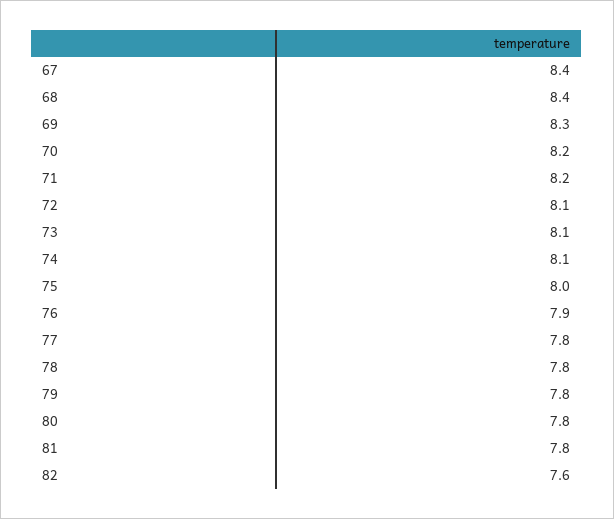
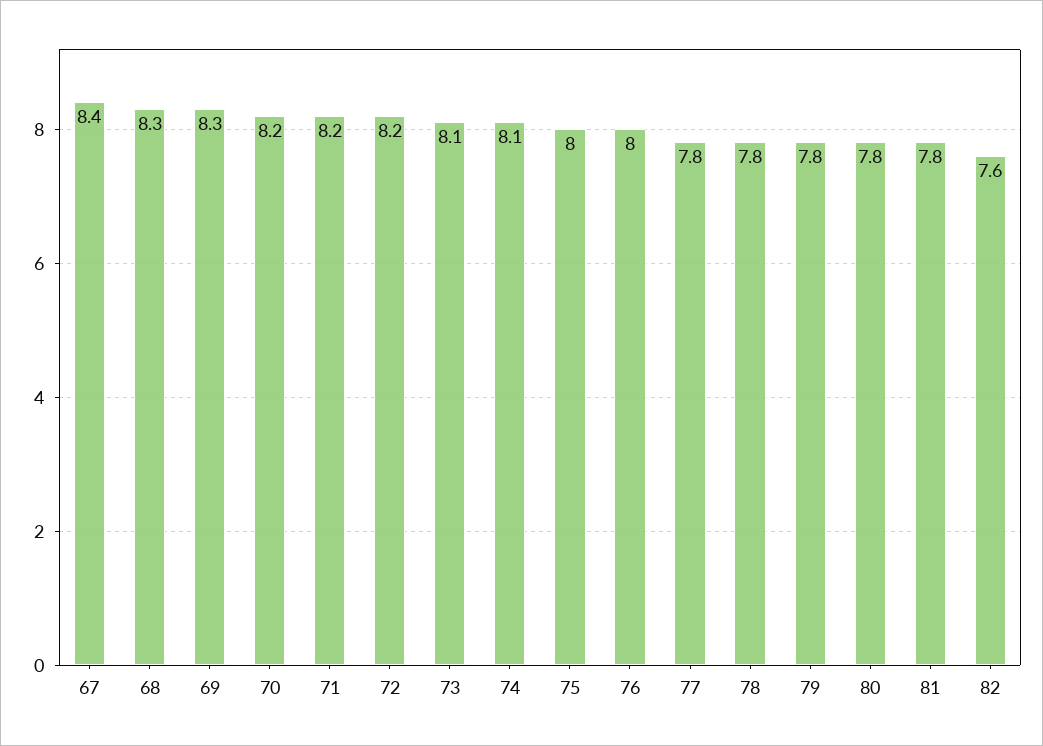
68: 8.4 -> 8.3
72: 8.1 -> 8.2
76: 7.9 -> 8

